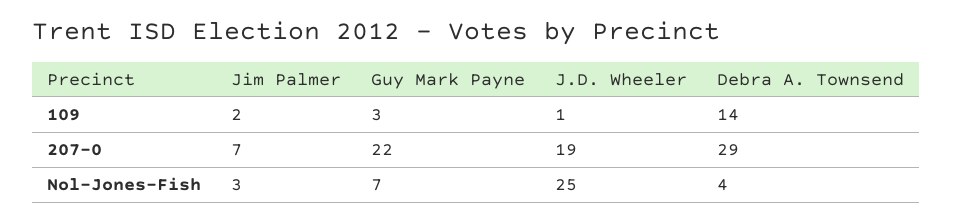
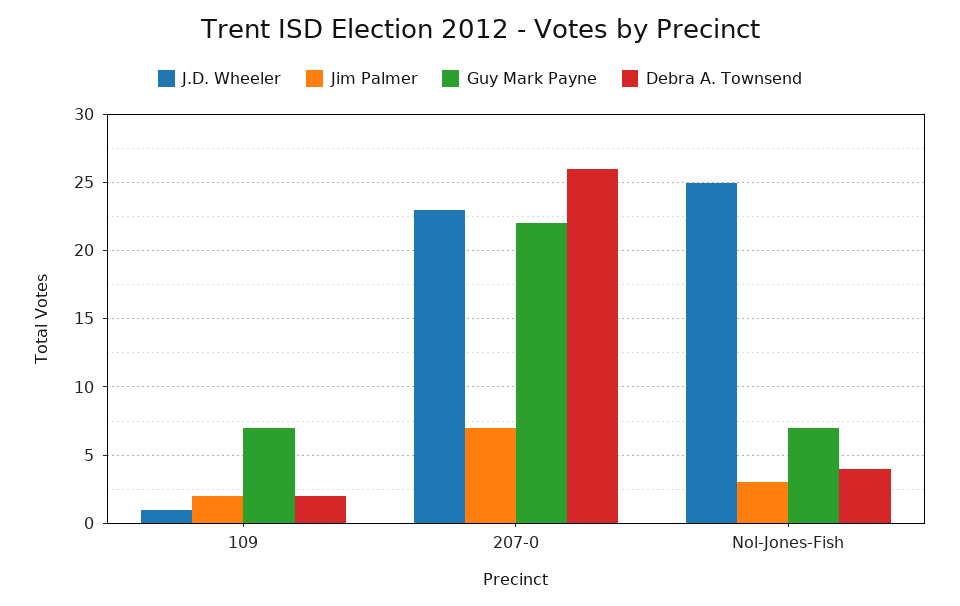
Guy Mark Payne, 109: 3 -> 7
Debra A. Townsend, 109: 14 -> 2
J.D. Wheeler, 207-0: 19 -> 23
Debra A. Townsend, 207-0: 29 -> 26

